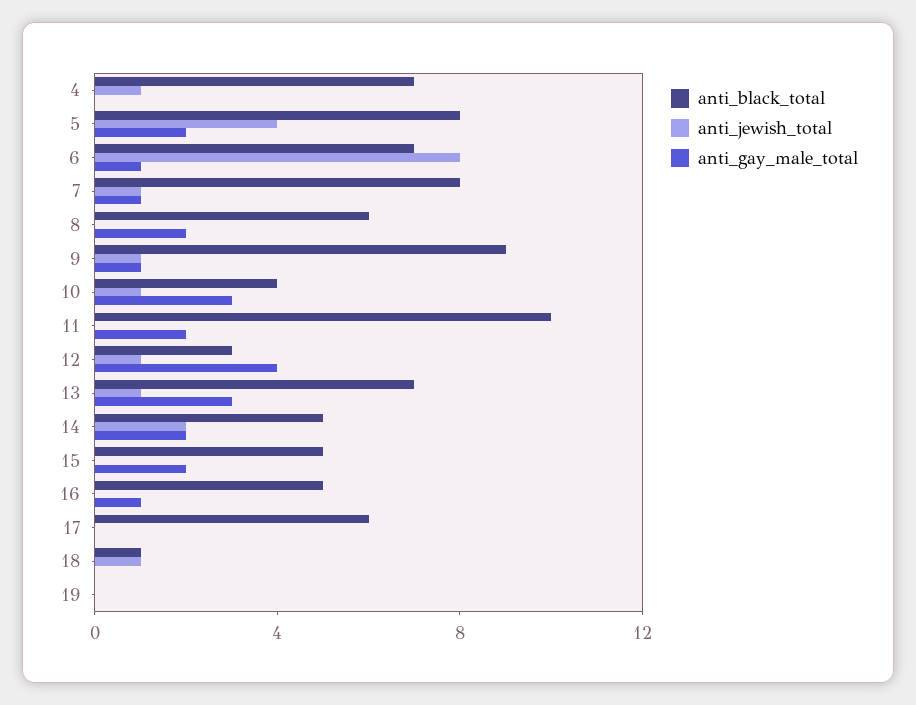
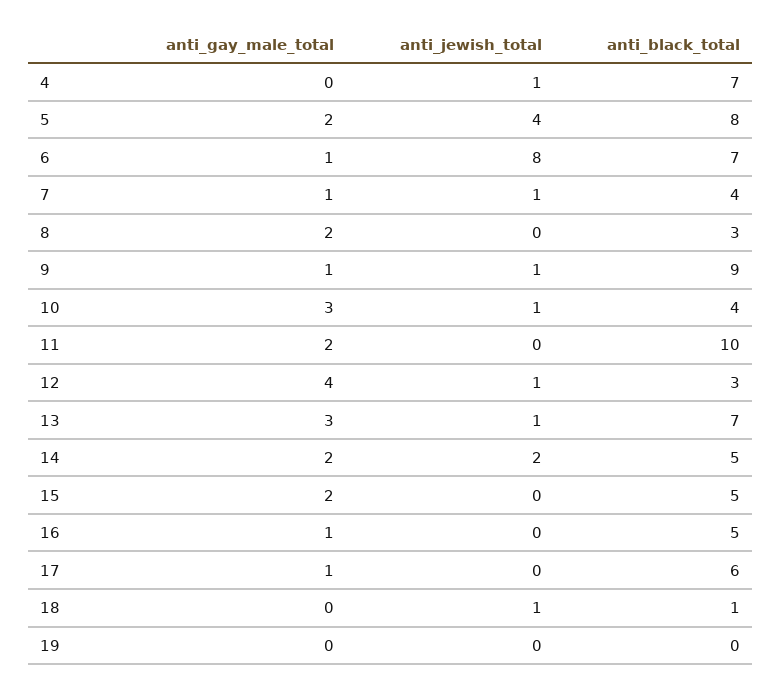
anti_black_total, 7: 8 -> 4
anti_black_total, 8: 6 -> 3
anti_gay_male_total, 17: 0 -> 1

